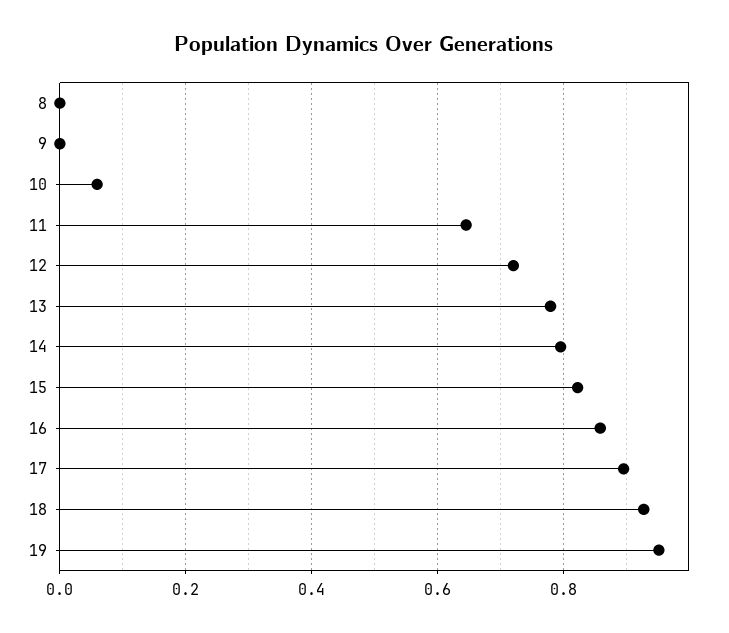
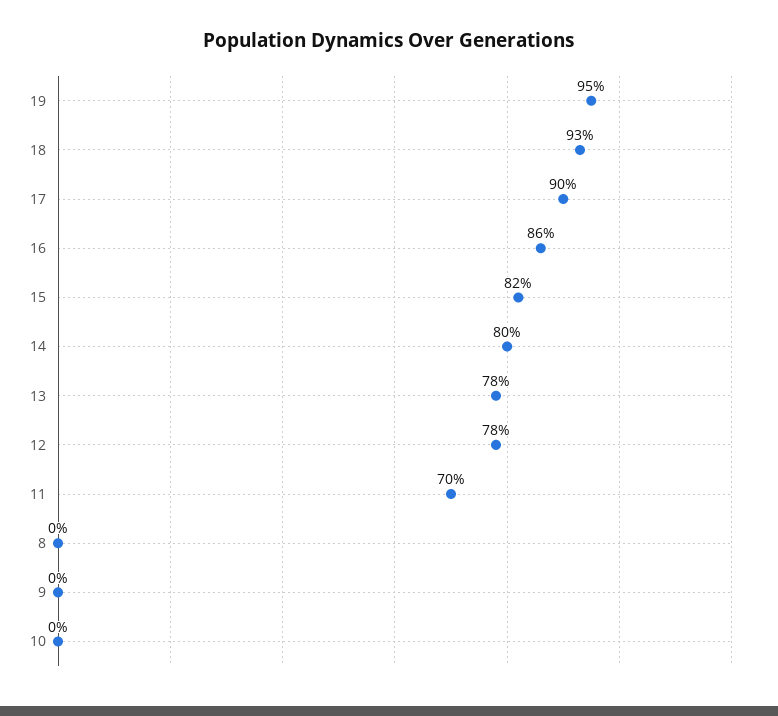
10: 0.06 -> 0
11: 0.64 -> 0.7
12: 0.72 -> 0.78

